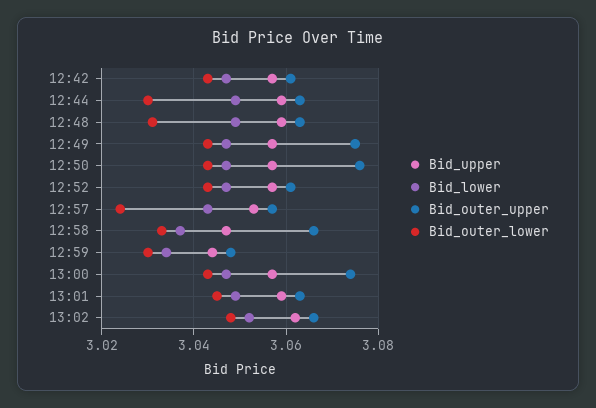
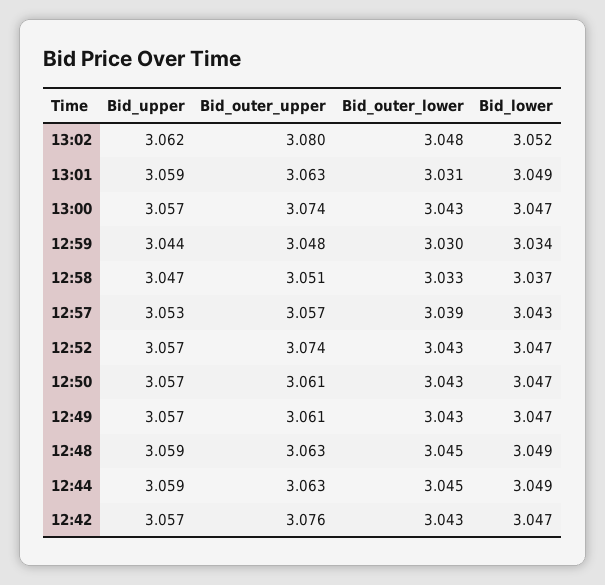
Bid_outer_upper, 12:42: 3.06 -> 3.076
Bid_outer_lower, 12:44: 3.03 -> 3.045
Bid_outer_lower, 12:48: 3.03 -> 3.045
Bid_outer_upper, 12:49: 3.075 -> 3.061
Bid_outer_upper, 12:50: 3.075 -> 3.061
Bid_outer_upper, 12:52: 3.06 -> 3.074
Bid_outer_lower, 12:57: 3.025 -> 3.039
Bid_outer_upper, 12:58: 3.065 -> 3.051
Bid_outer_lower, 13:01: 3.045 -> 3.031
Bid_outer_upper, 13:02: 3.065 -> 3.08

